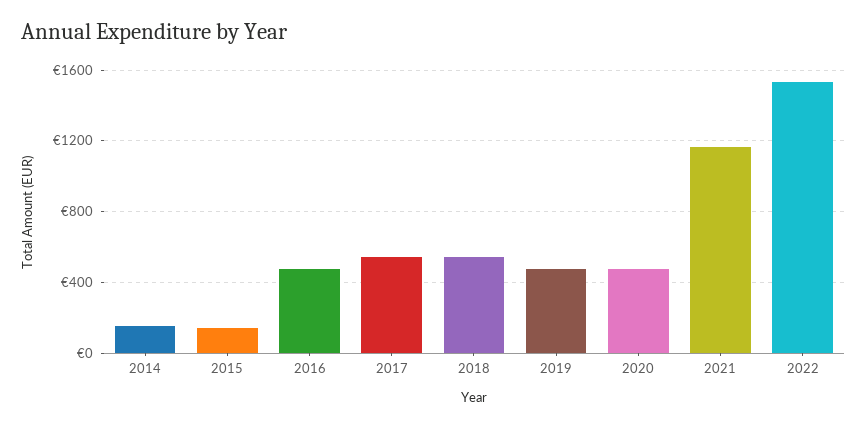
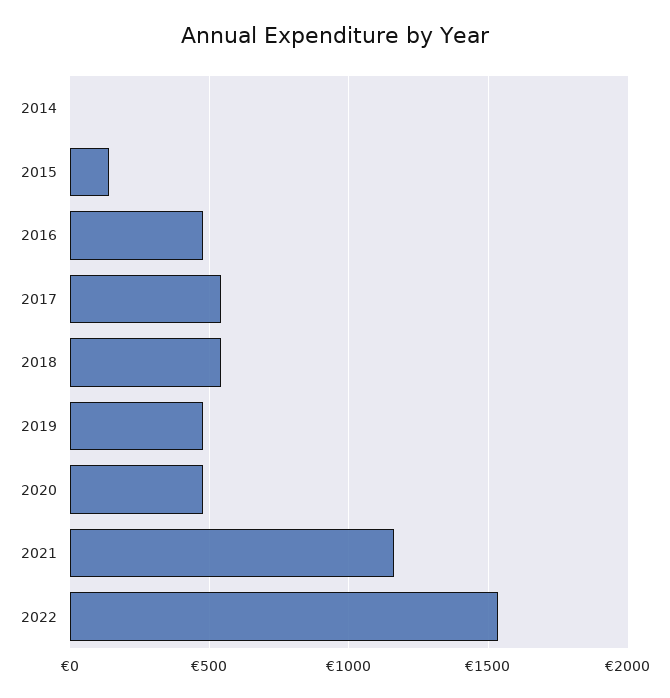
2014: 150 -> 0

